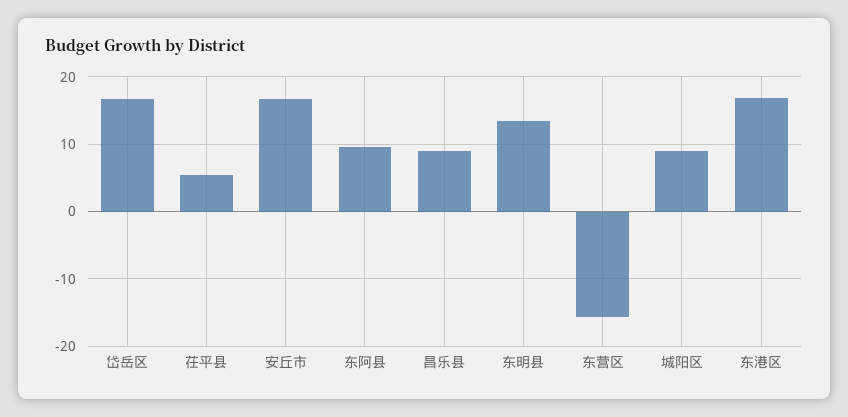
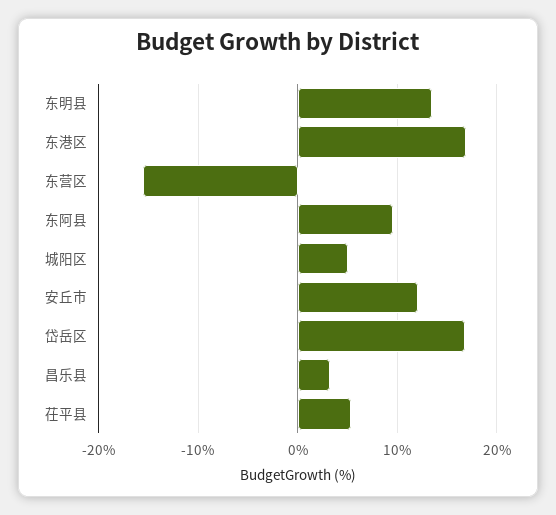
安丘市: 17 -> 12
昌乐县: 9 -> 3
城阳区: 9 -> 5

